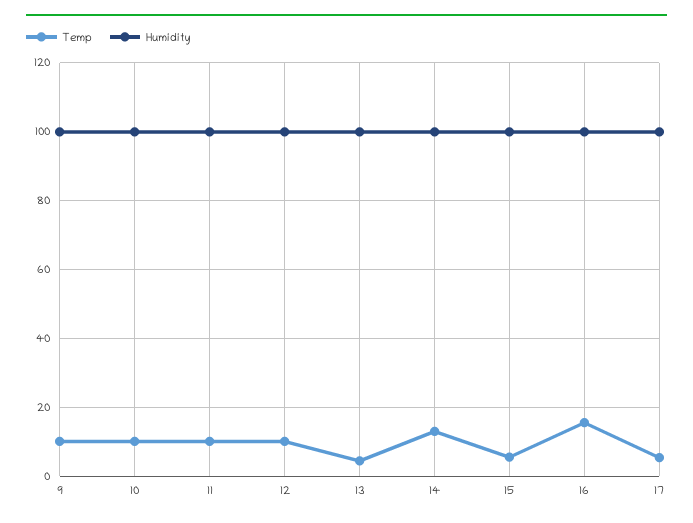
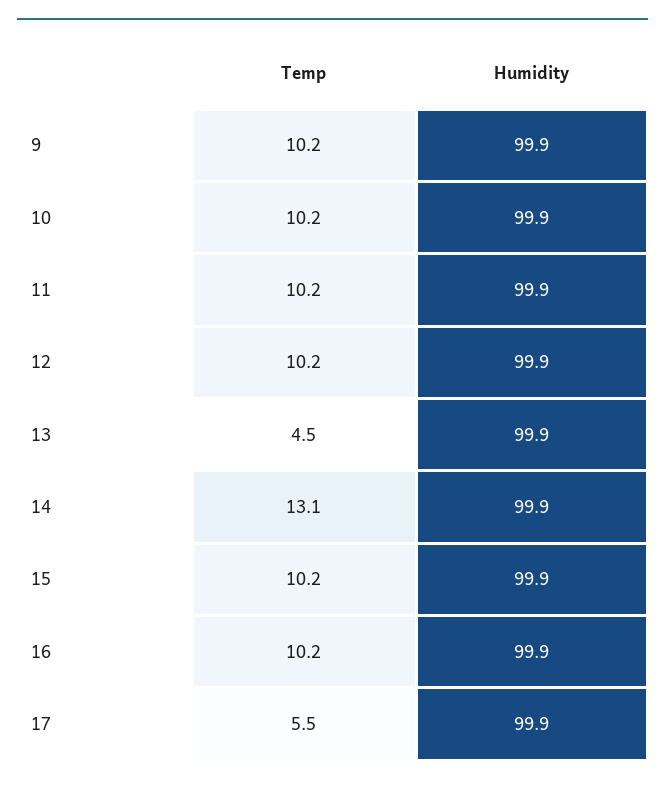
Temp, 15: 6 -> 10.2
Temp, 16: 16 -> 10.2

